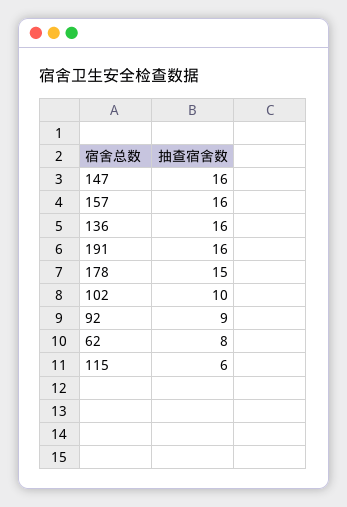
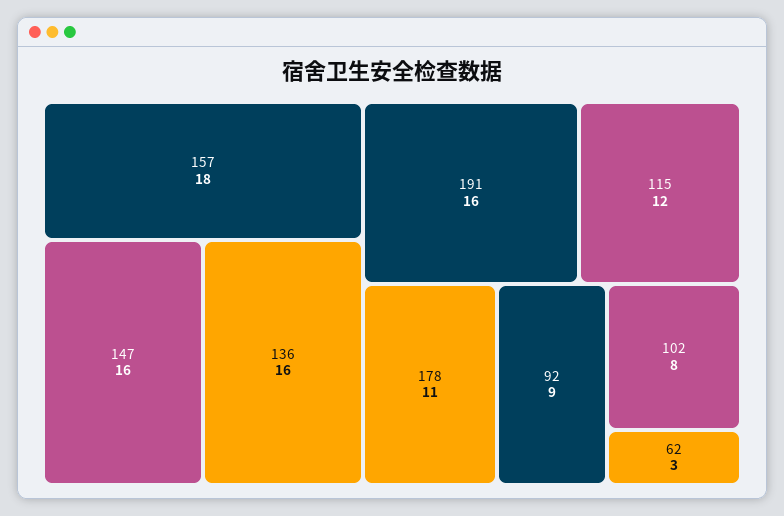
157: 16 -> 18
178: 15 -> 11
102: 10 -> 8
62: 8 -> 3
115: 6 -> 12

